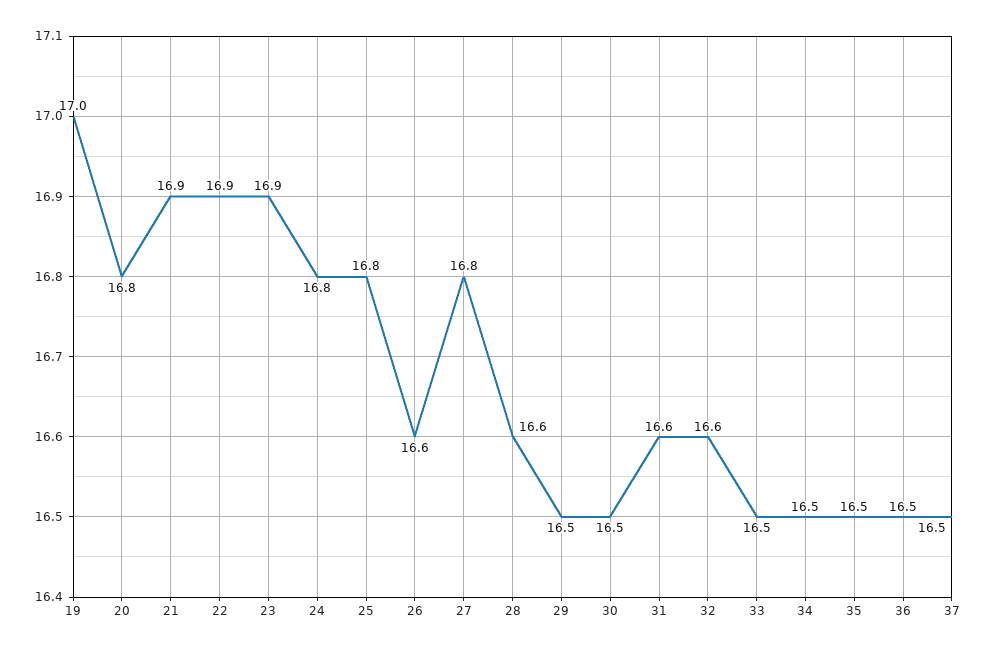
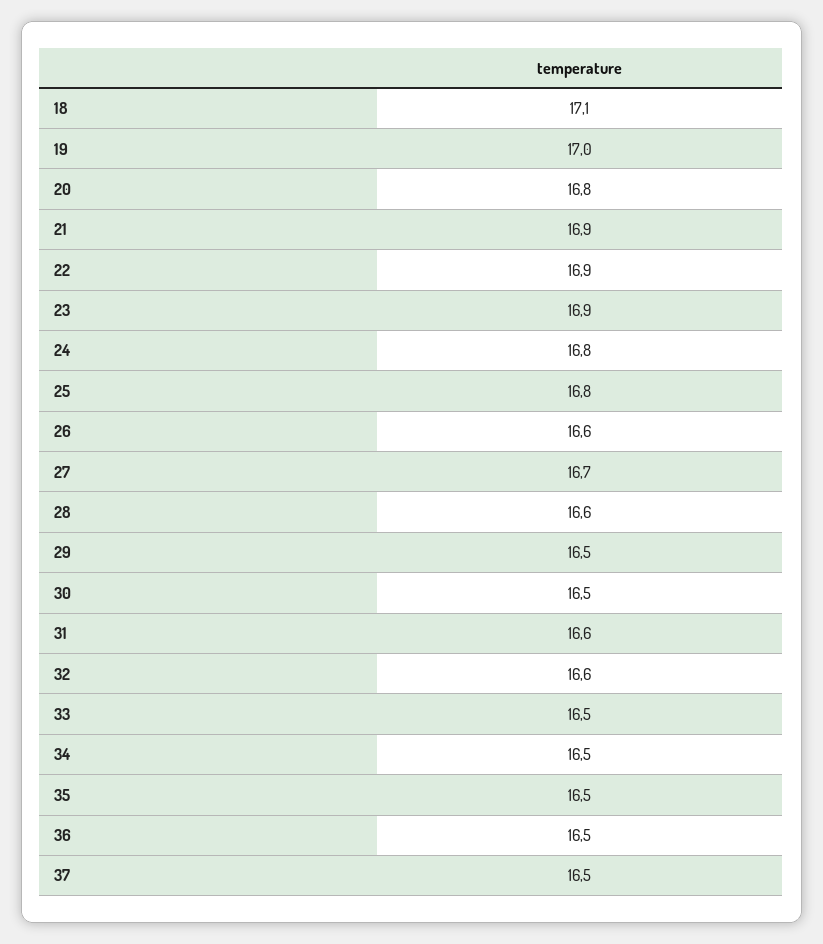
27: 16.8 -> 16.7
18: none -> 17.1

